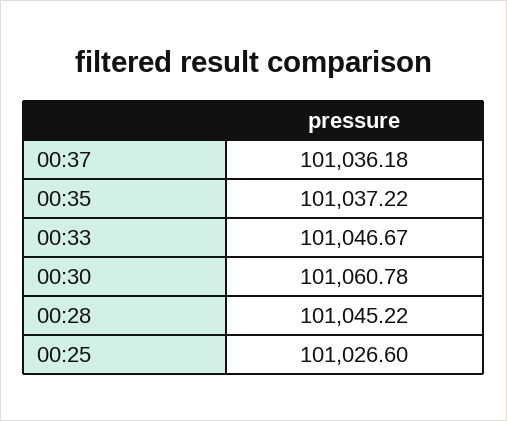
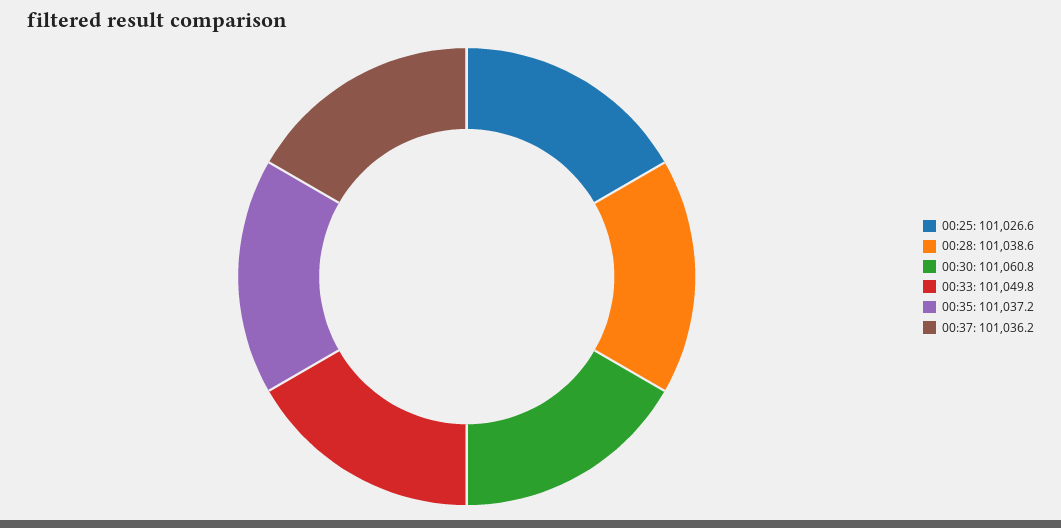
00:33: 101046.67 -> 101049.8
00:28: 101045.22 -> 101038.6

